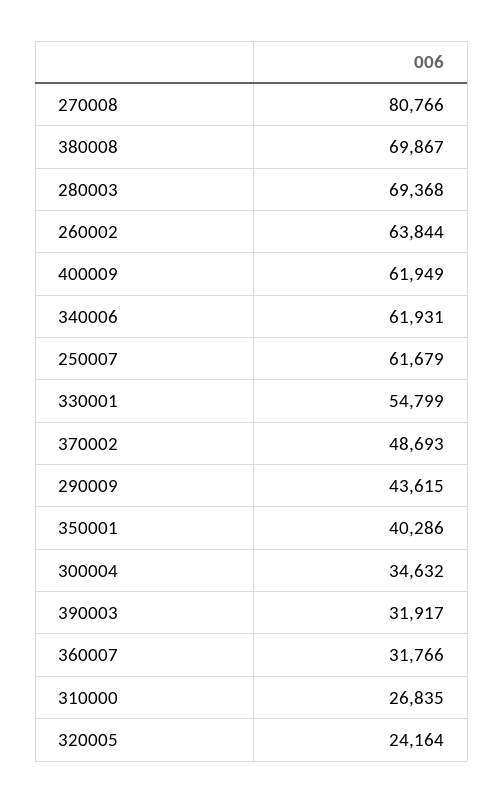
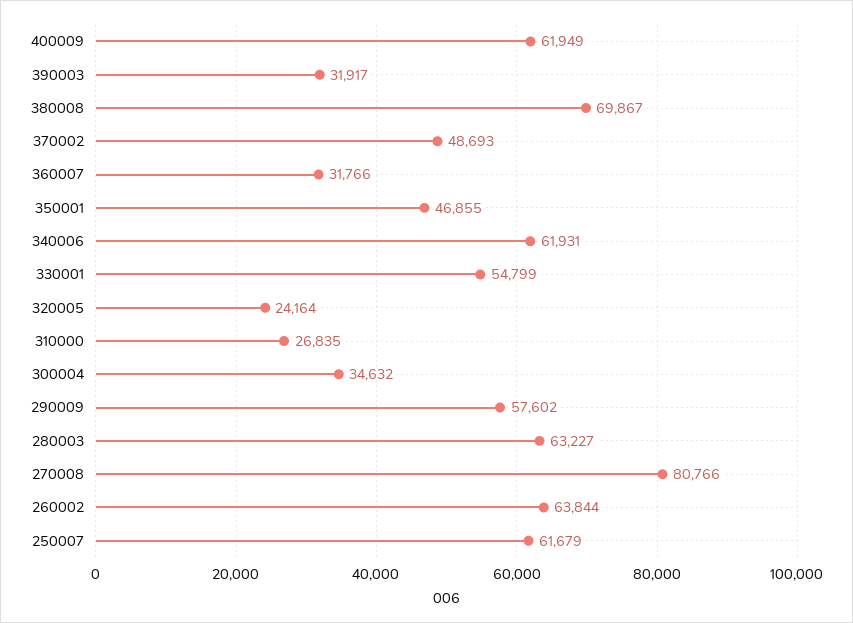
280003: 69368 -> 63227
290009: 43615 -> 57602
350001: 40286 -> 46855

